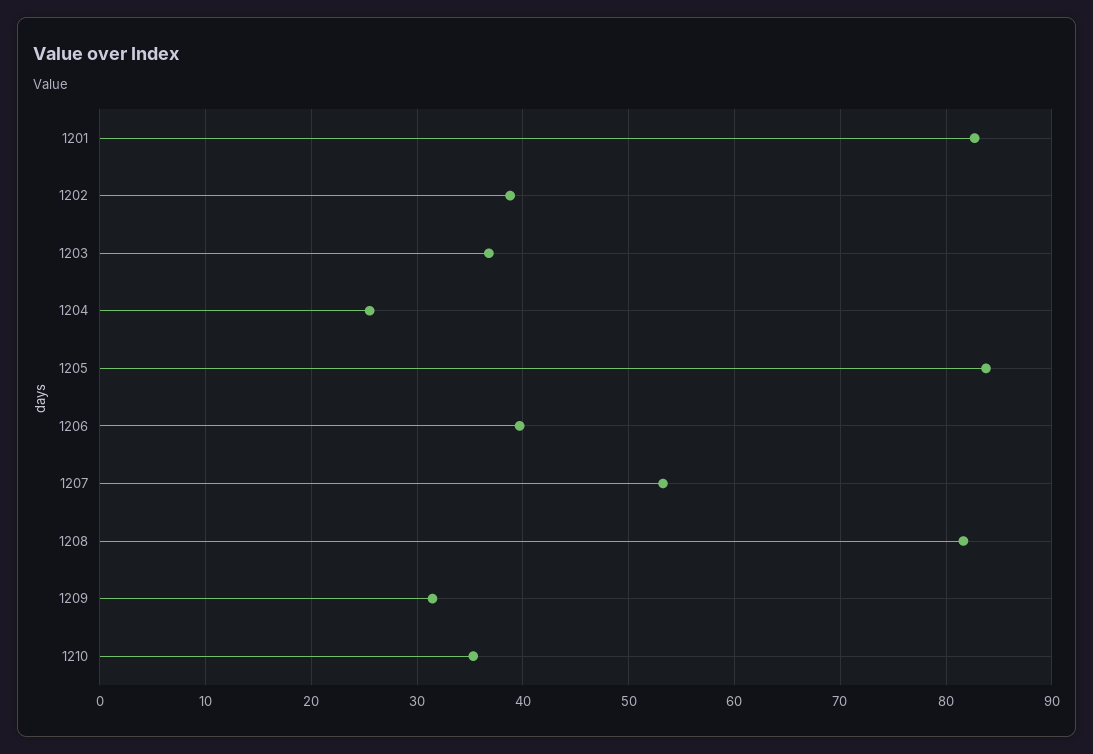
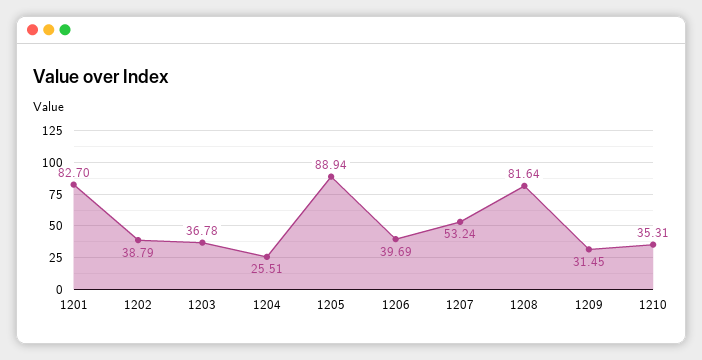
1205: 84 -> 88.94

